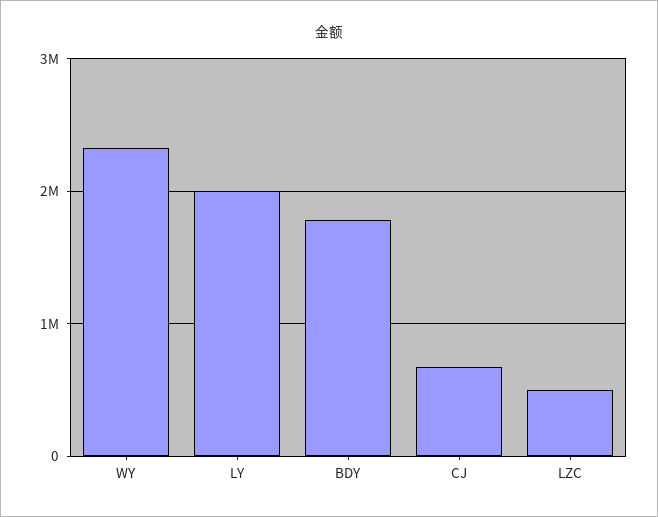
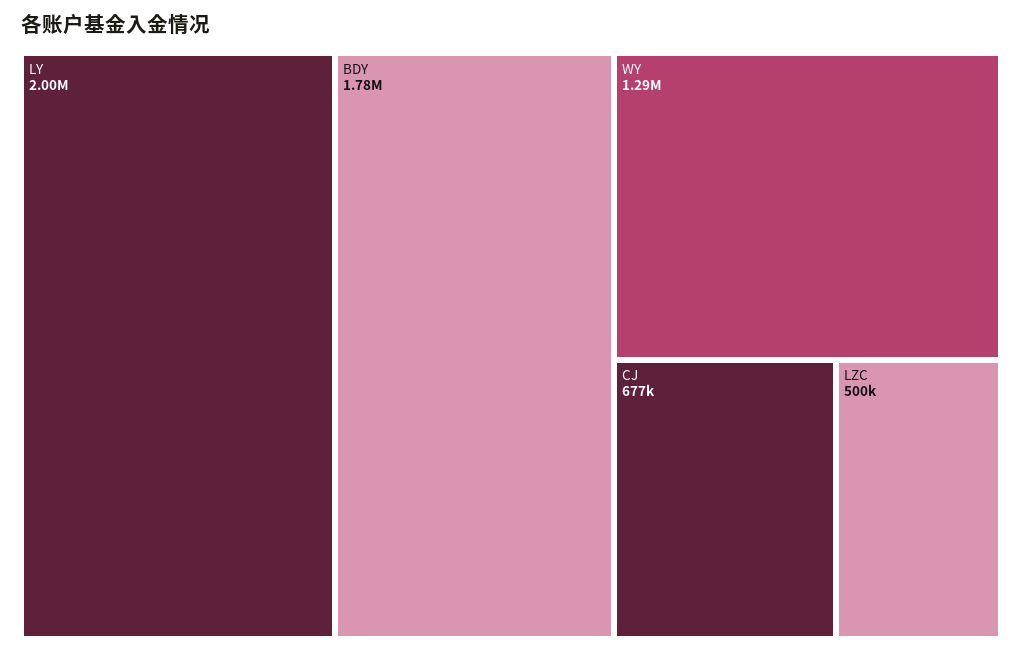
WY: 2300000 -> 1290000

